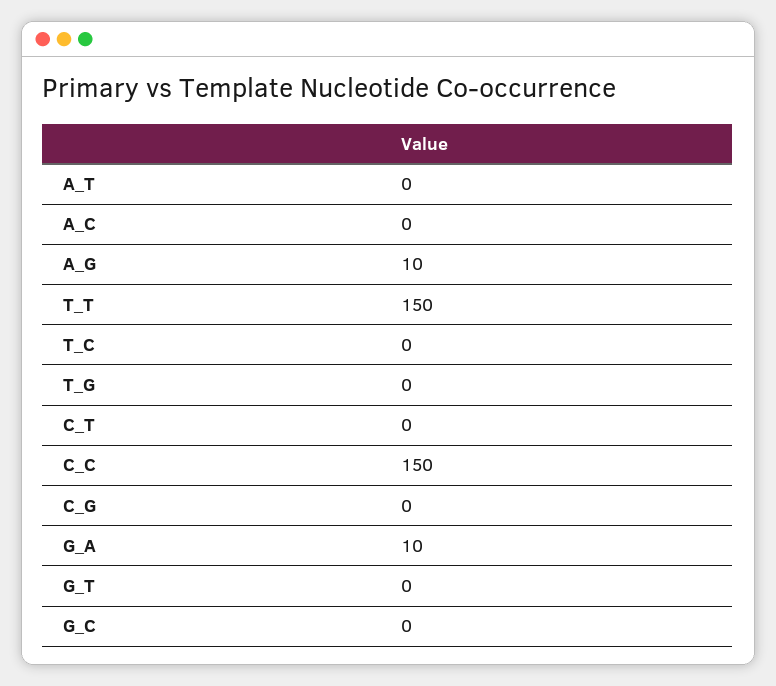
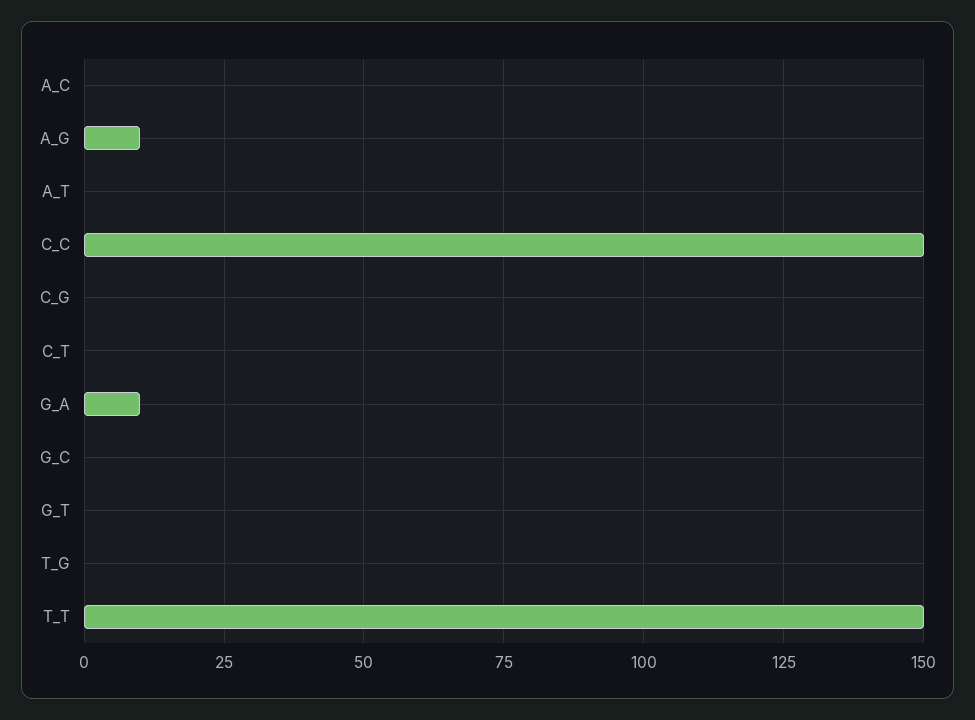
T_C: 0 -> none

